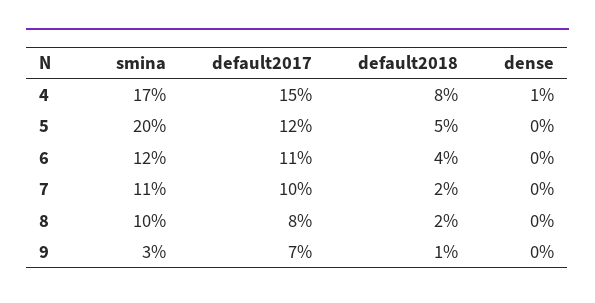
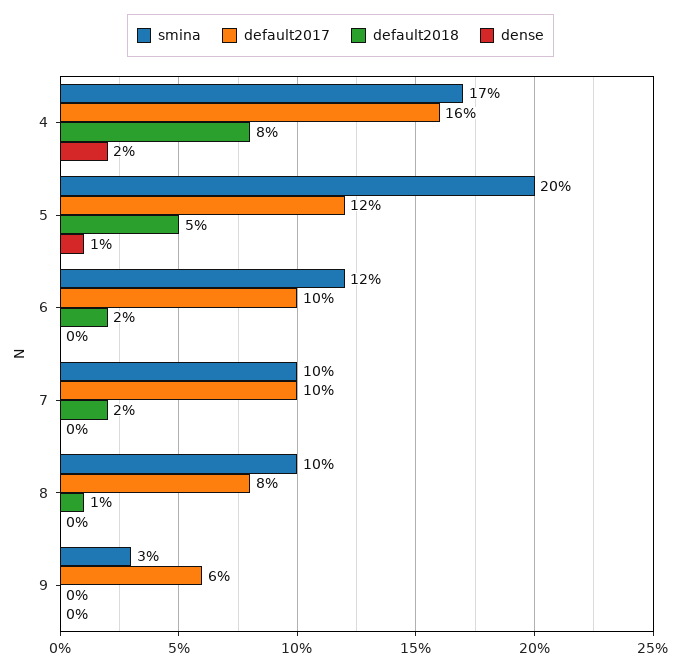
default2017, 4: 15 -> 16
dense, 4: 1 -> 2
dense, 5: 0 -> 1
default2017, 6: 11 -> 10
default2018, 6: 4 -> 2
smina, 7: 11 -> 10
default2018, 8: 2 -> 1
default2017, 9: 7 -> 6
default2018, 9: 1 -> 0

